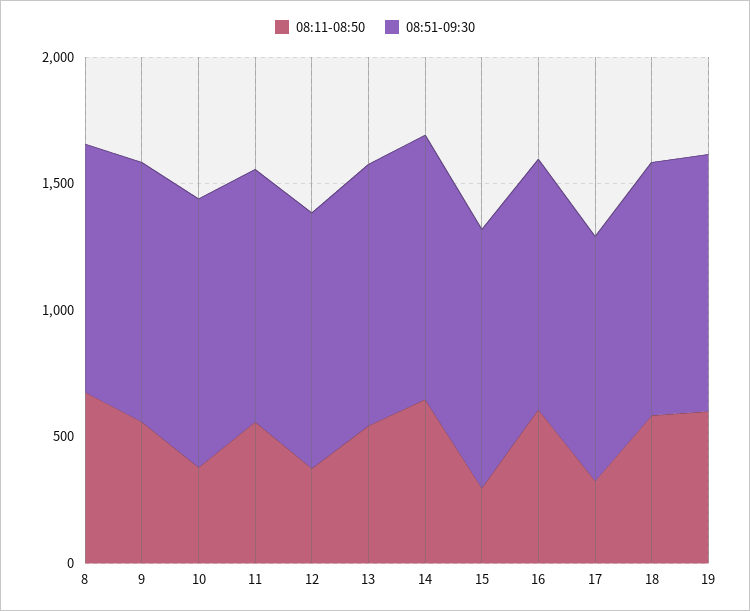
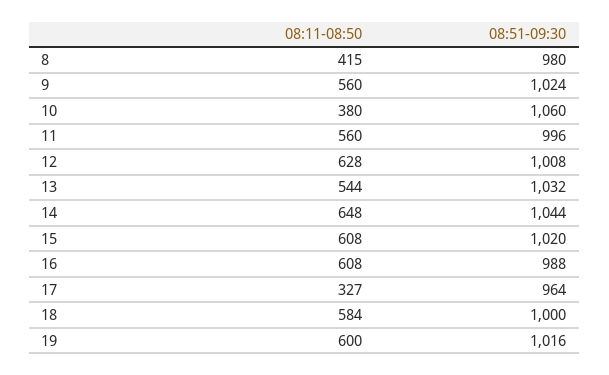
08:11-08:50, 8: 700 -> 415
08:11-08:50, 12: 400 -> 628
08:11-08:50, 15: 300 -> 608

